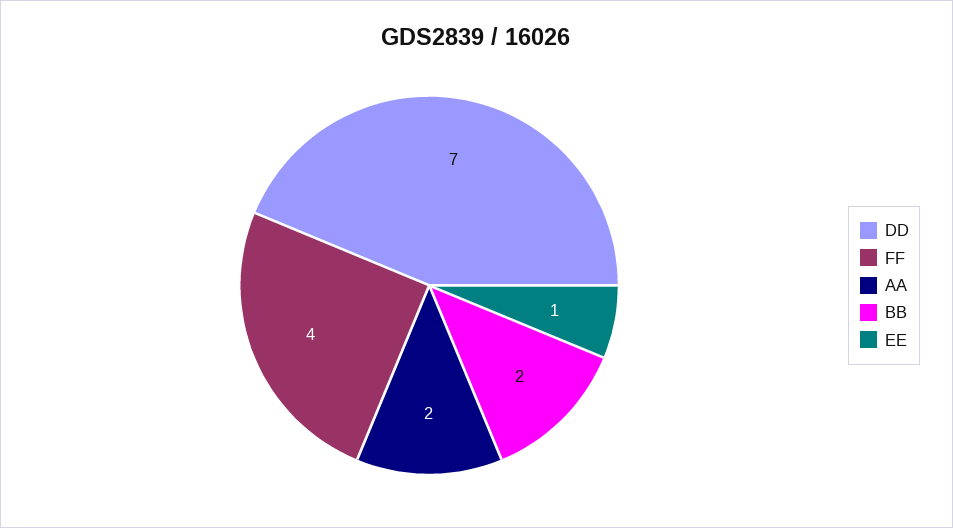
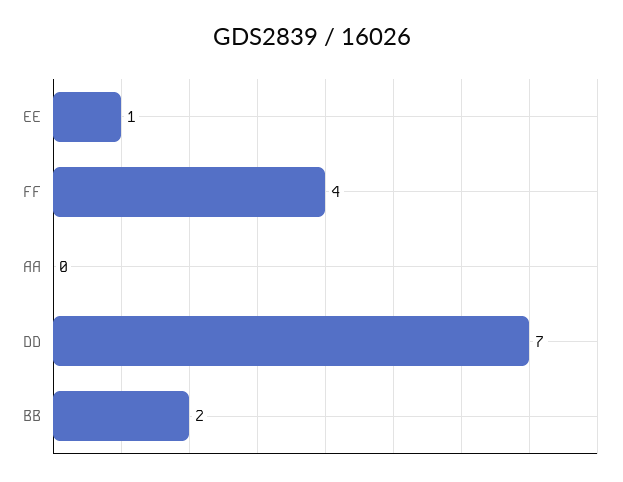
AA: 2 -> 0

